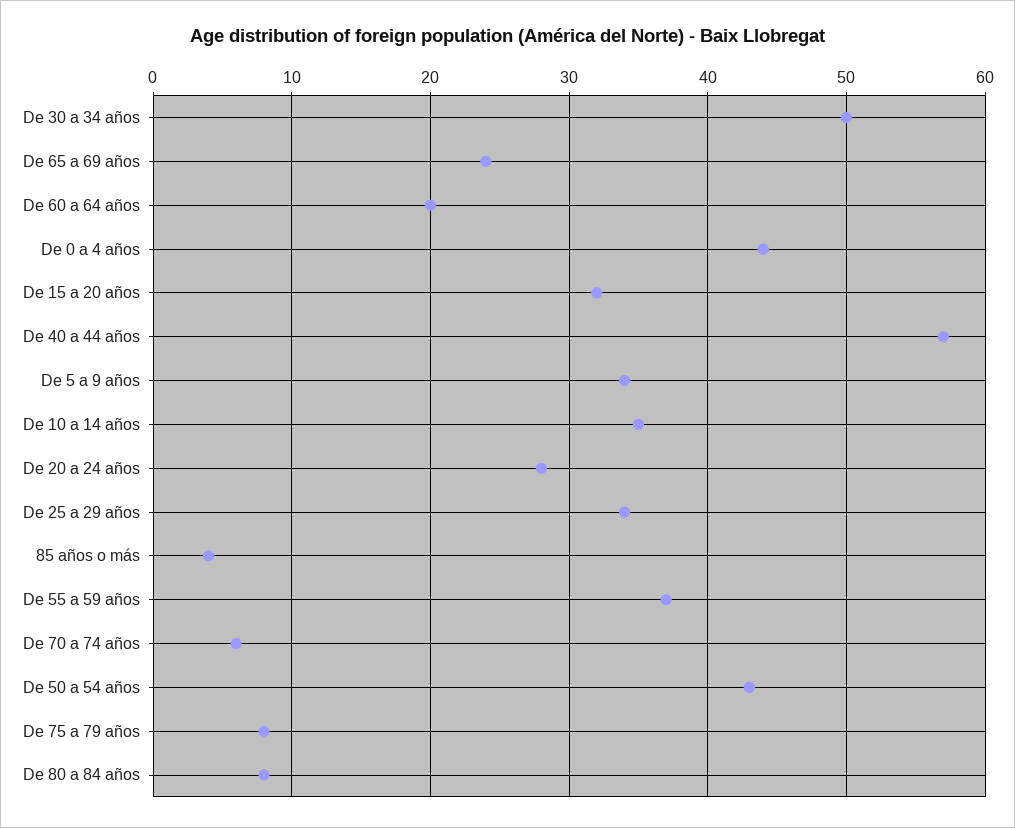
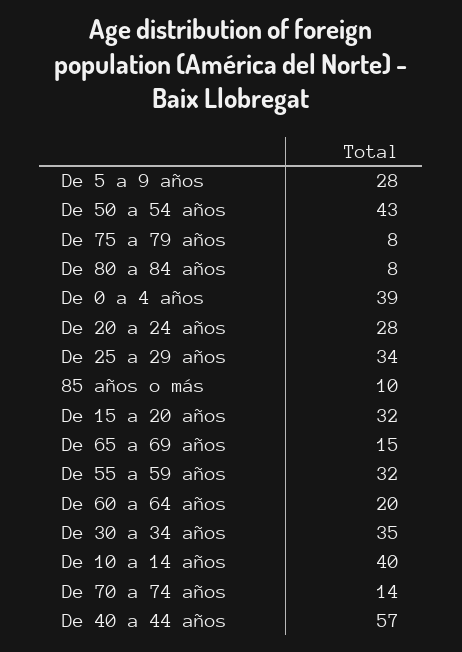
De 30 a 34 años: 50 -> 35
De 65 a 69 años: 24 -> 15
De 0 a 4 años: 44 -> 39
De 5 a 9 años: 34 -> 28
De 10 a 14 años: 35 -> 40
85 años o más: 4 -> 10
De 55 a 59 años: 37 -> 32
De 70 a 74 años: 6 -> 14

